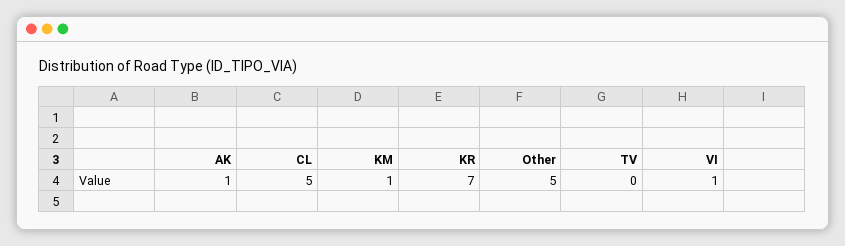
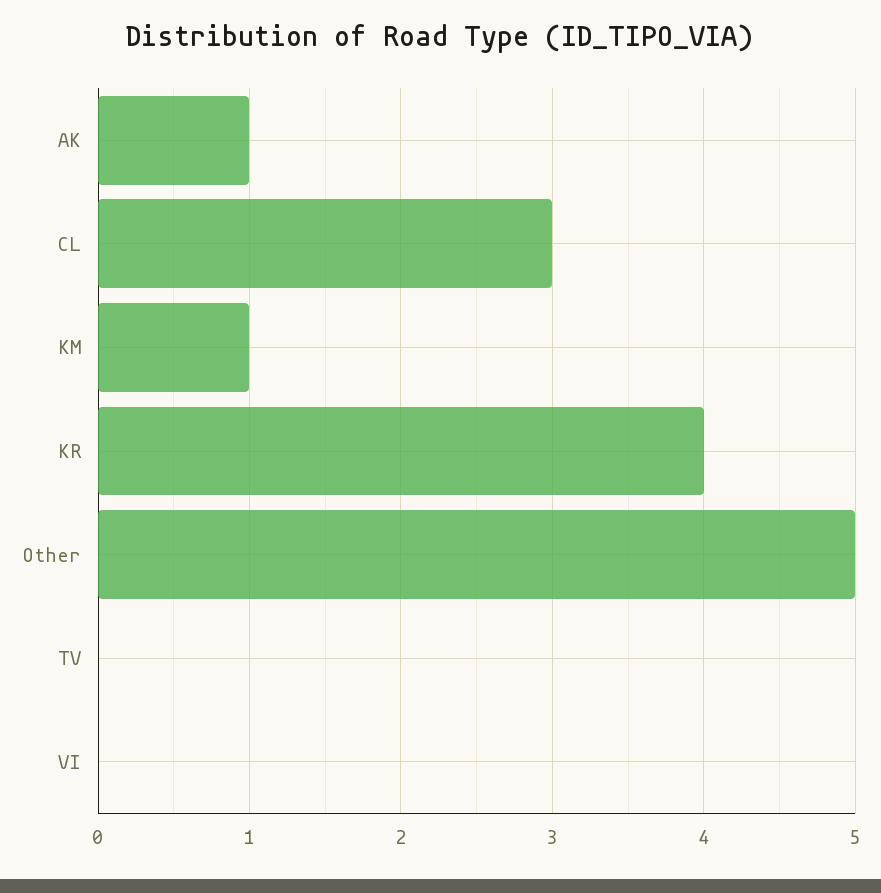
CL: 5 -> 3
KR: 7 -> 4
VI: 1 -> 0

